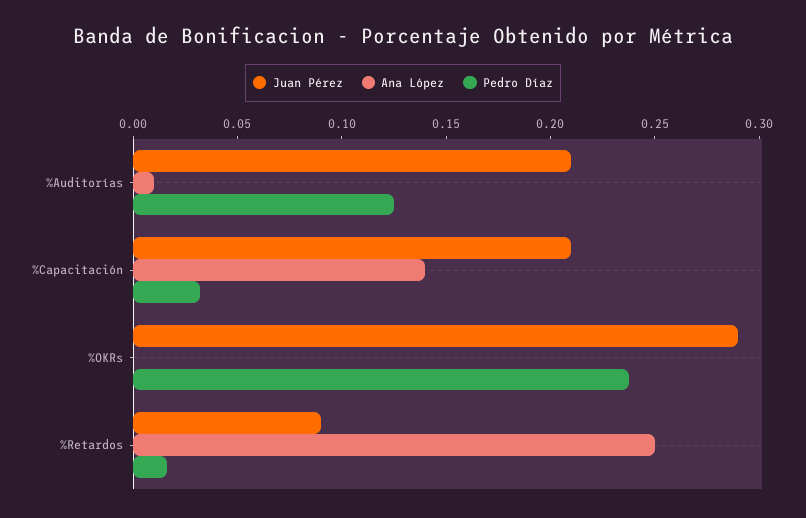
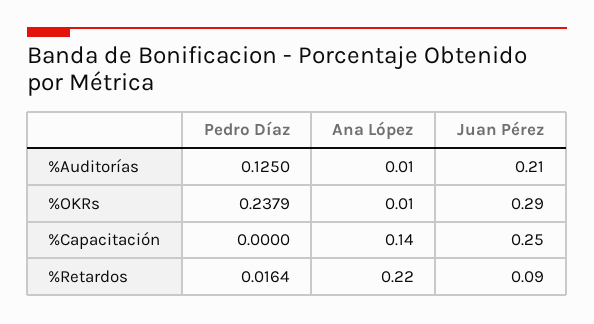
Juan Pérez, %Capacitación: 0.21 -> 0.25
Pedro Díaz, %Capacitación: 0.03 -> 0
Ana López, %OKRs: 0 -> 0.01
Ana López, %Retardos: 0.25 -> 0.22

